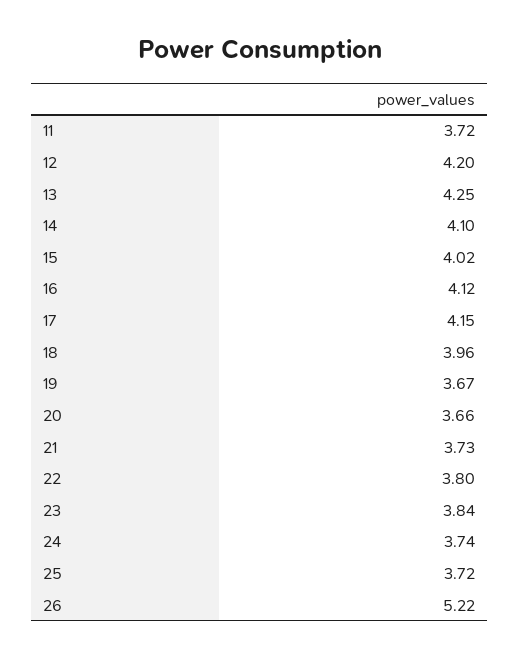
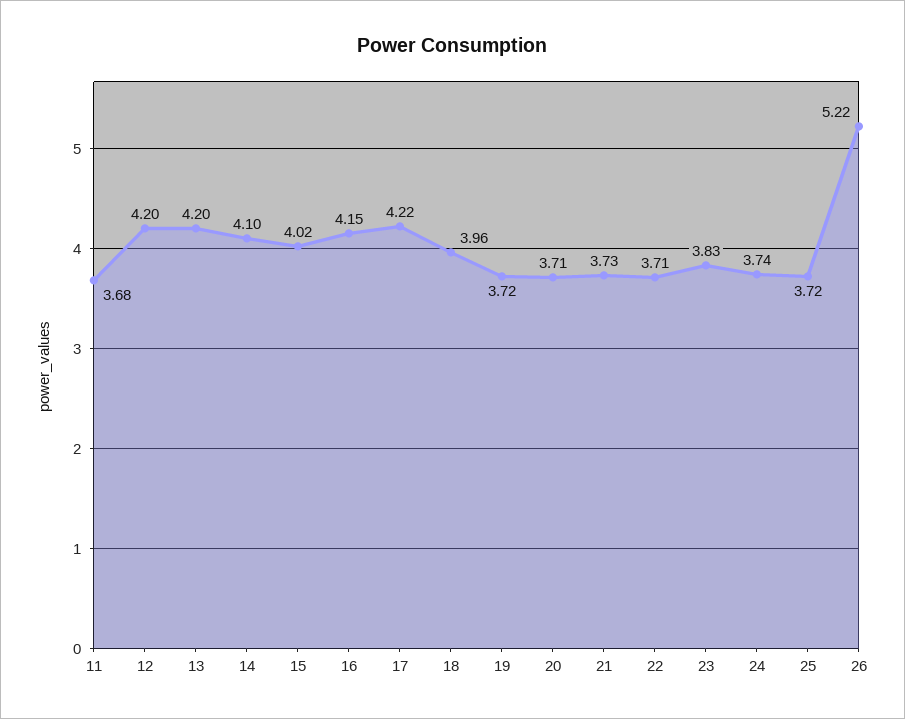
11: 3.72 -> 3.68
13: 4.25 -> 4.2
16: 4.12 -> 4.15
17: 4.15 -> 4.22
19: 3.67 -> 3.72
20: 3.66 -> 3.71
22: 3.8 -> 3.71
23: 3.84 -> 3.83

